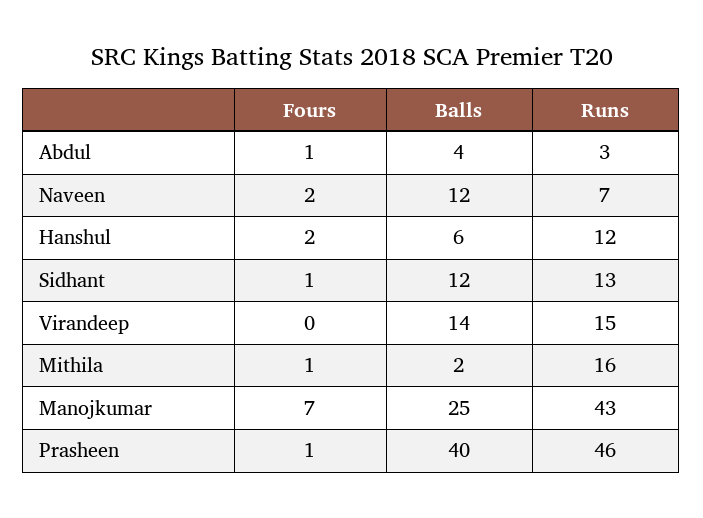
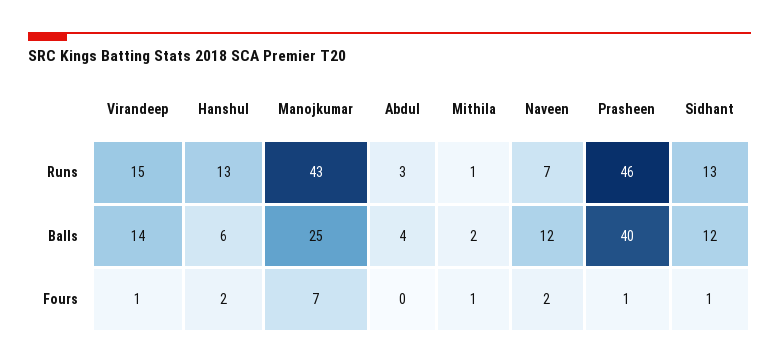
Fours, Abdul: 1 -> 0
Runs, Hanshul: 12 -> 13
Fours, Virandeep: 0 -> 1
Runs, Mithila: 16 -> 1

